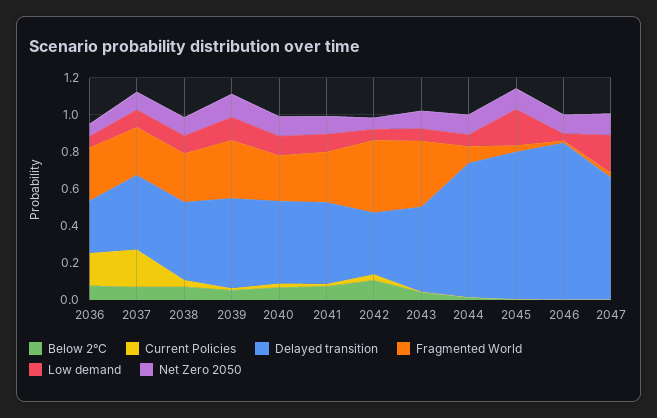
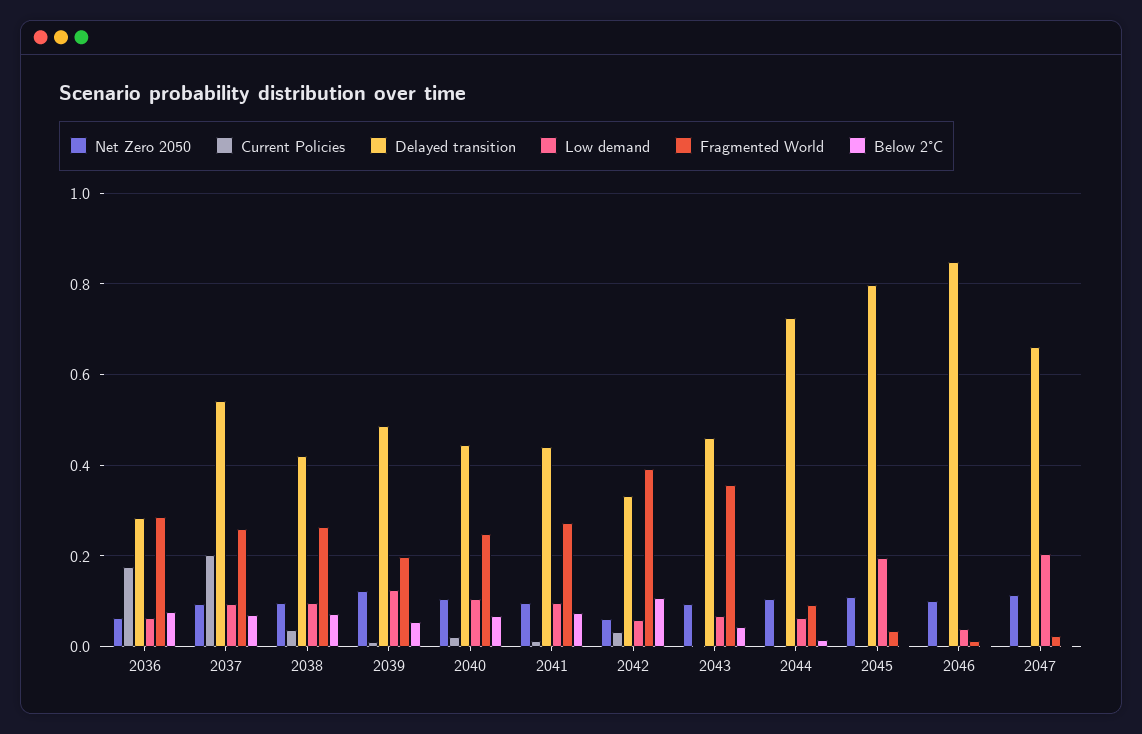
Delayed transition, 2037: 0.4 -> 0.54
Fragmented World, 2039: 0.3 -> 0.2

